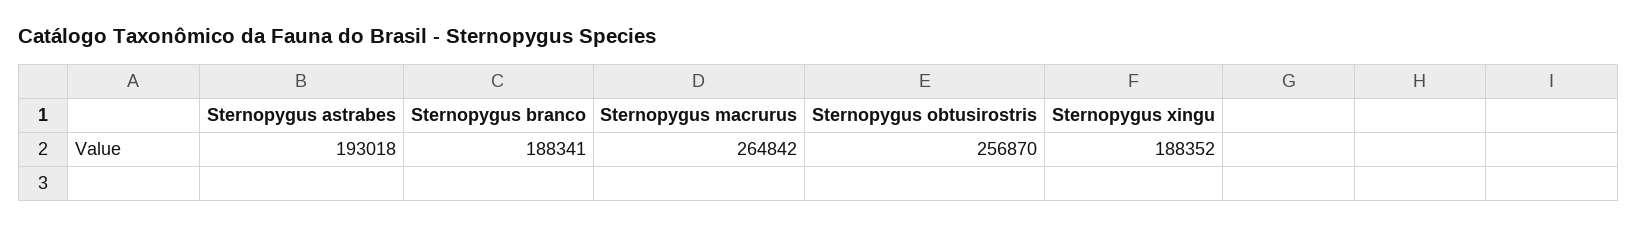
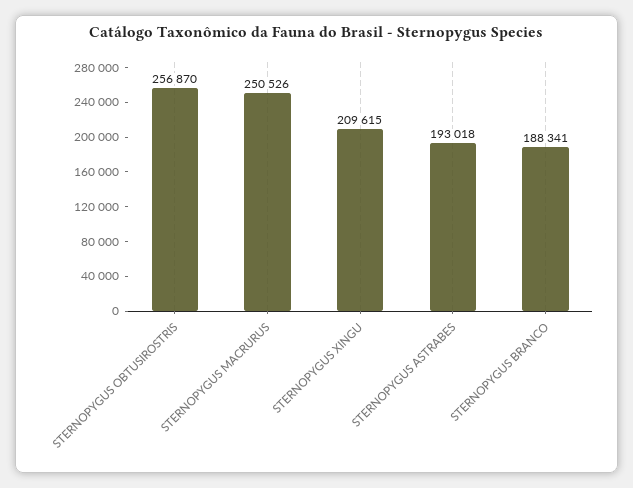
Sternopygus macrurus: 264842 -> 250526
Sternopygus xingu: 188352 -> 209615

